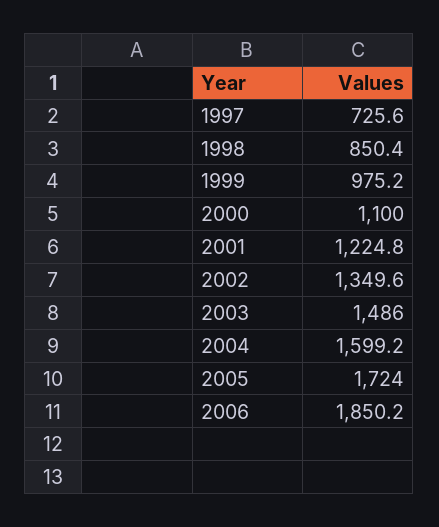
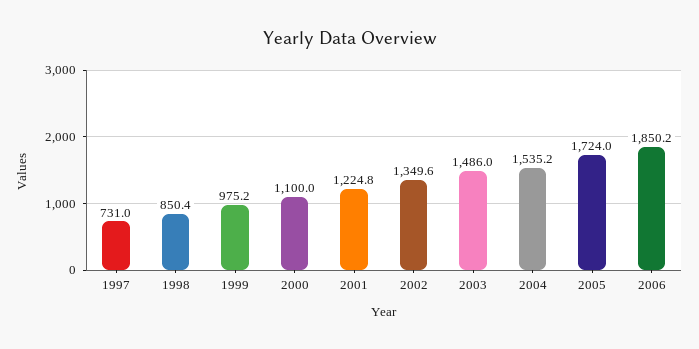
1997: 725.6 -> 731
2004: 1599.2 -> 1535.2

